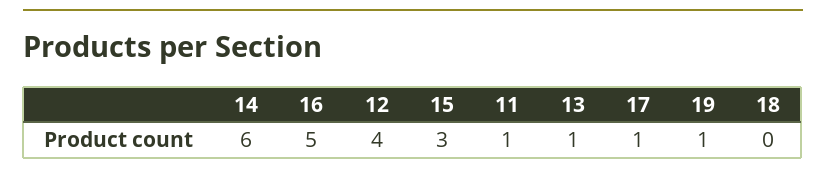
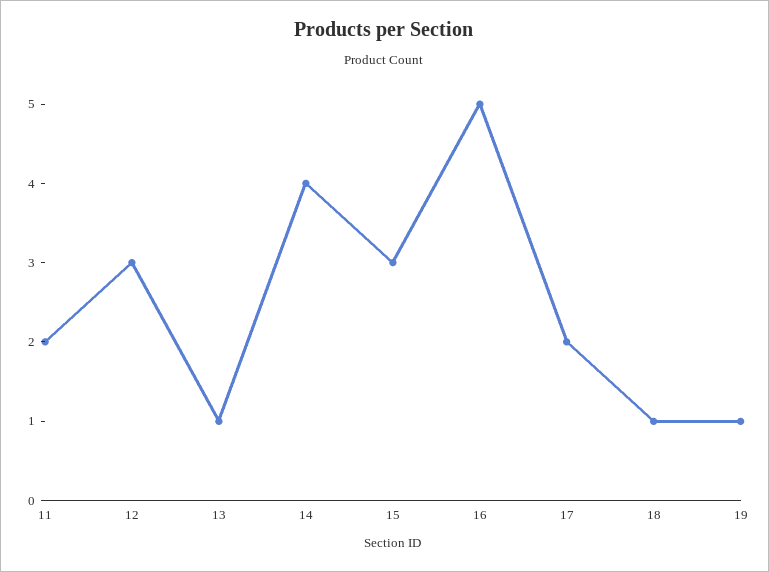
14: 6 -> 4
12: 4 -> 3
11: 1 -> 2
17: 1 -> 2
18: 0 -> 1

